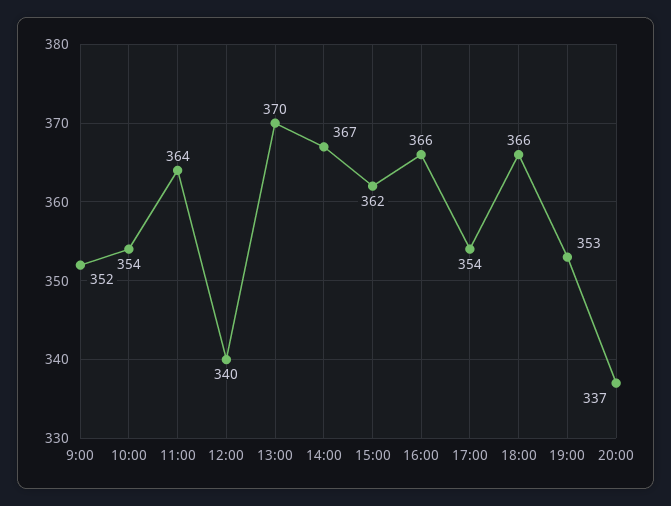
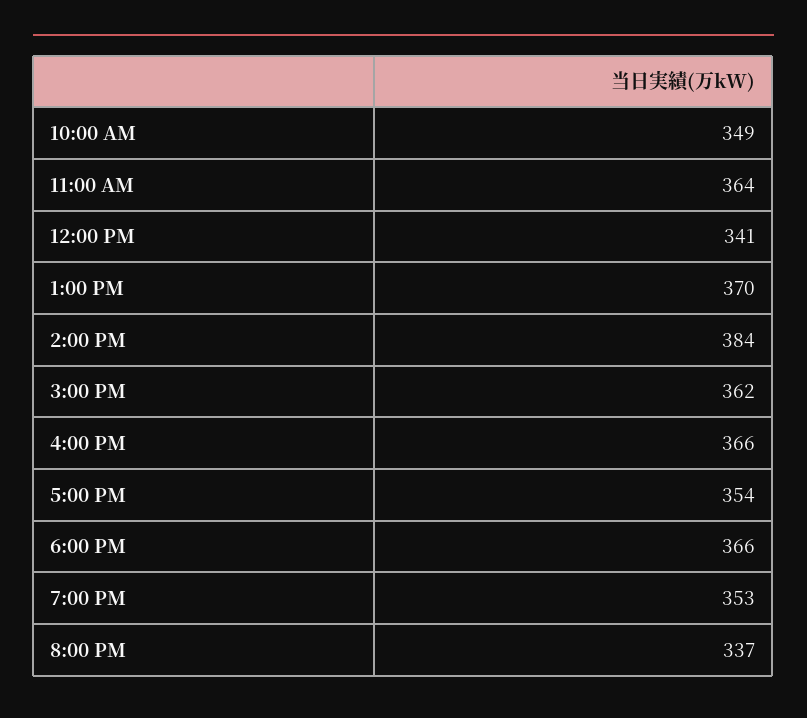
9:00: 352 -> none
10:00: 354 -> 349
12:00: 340 -> 341
14:00: 367 -> 384

